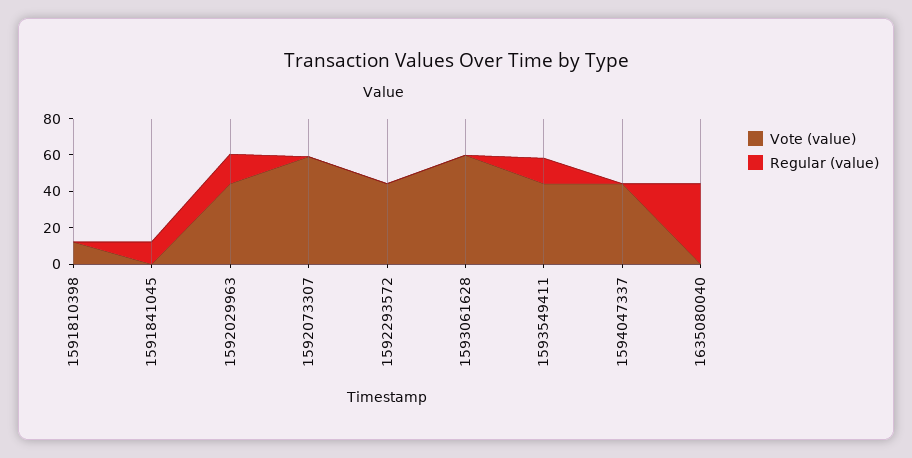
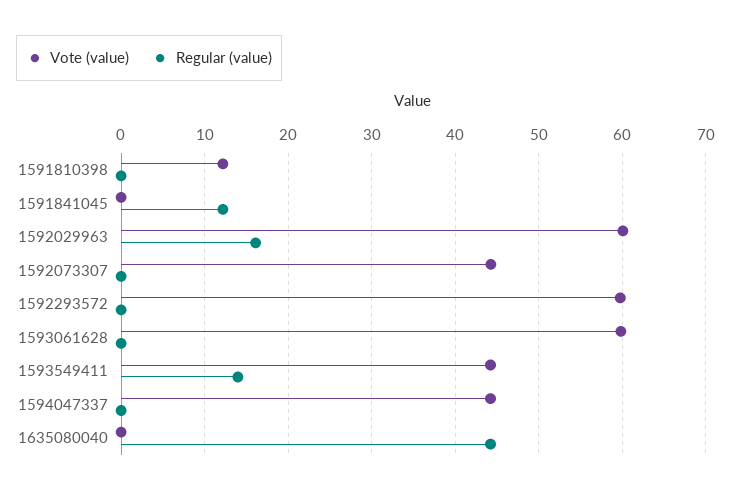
Vote (value), 1592029963: 45 -> 60
Vote (value), 1592073307: 60 -> 44
Vote (value), 1592293572: 45 -> 60

